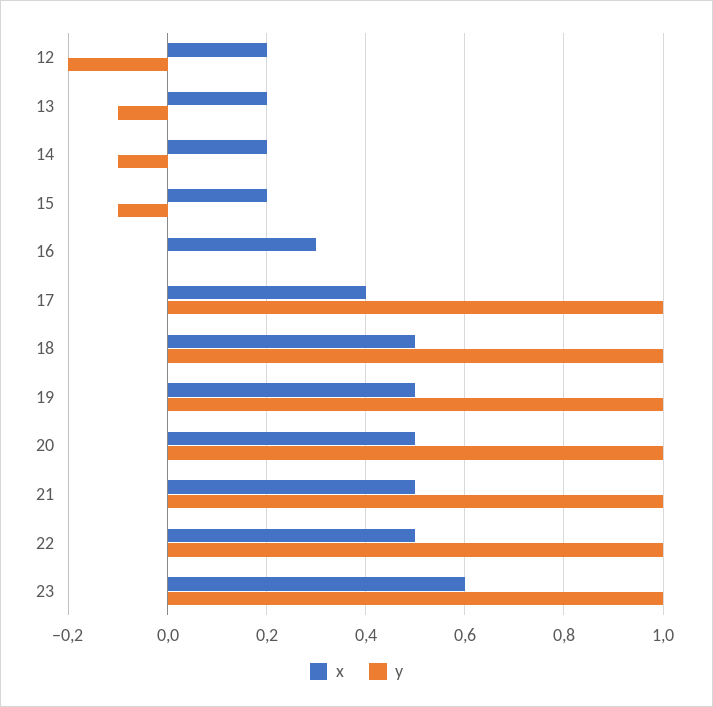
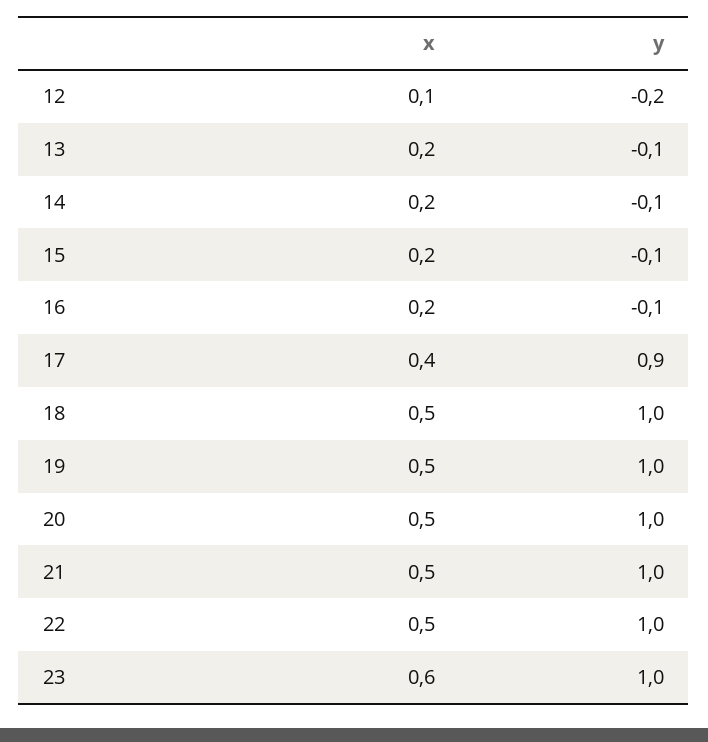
x, 12: 0.2 -> 0.1
x, 16: 0.3 -> 0.2
y, 16: 0 -> -0.1
y, 17: 1 -> 0.9

